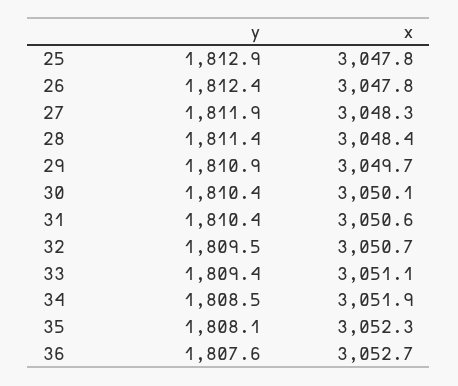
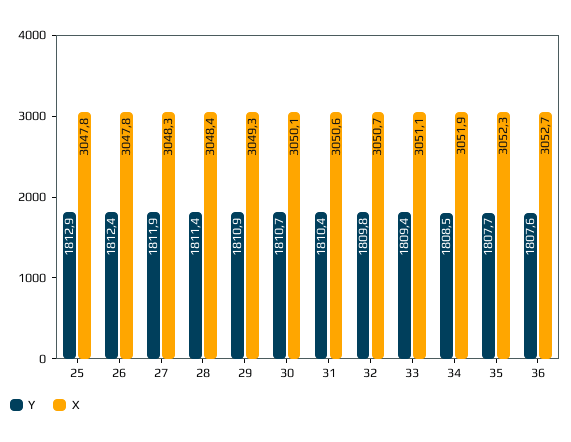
x, 29: 3049.7 -> 3049.3
y, 30: 1810.4 -> 1810.7
y, 32: 1809.5 -> 1809.8
y, 35: 1808.1 -> 1807.7

